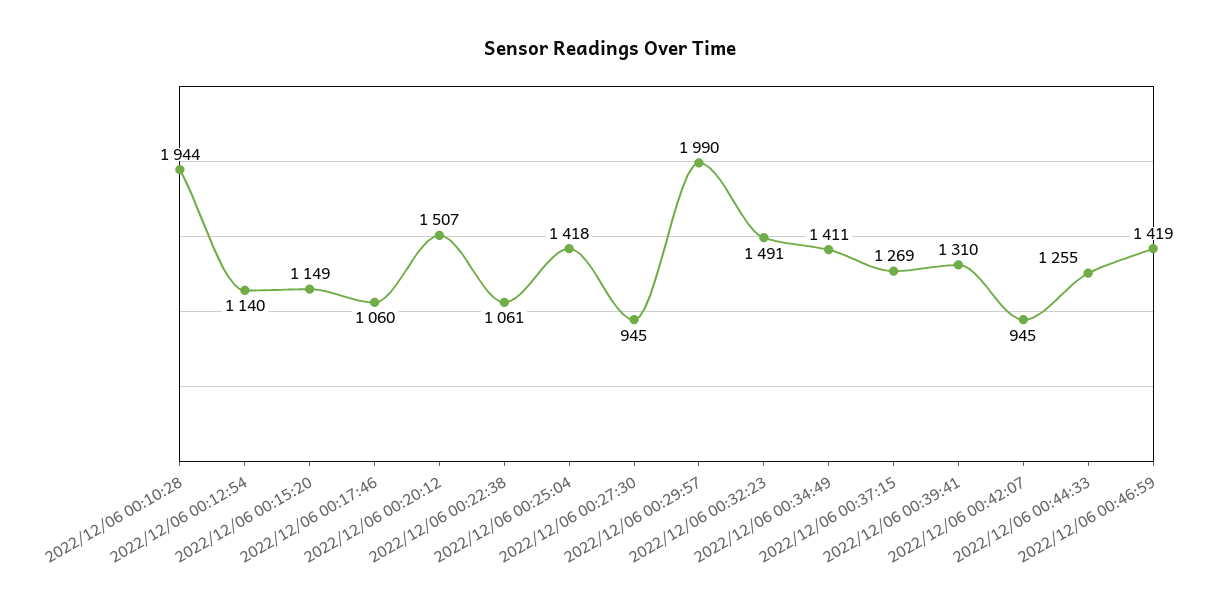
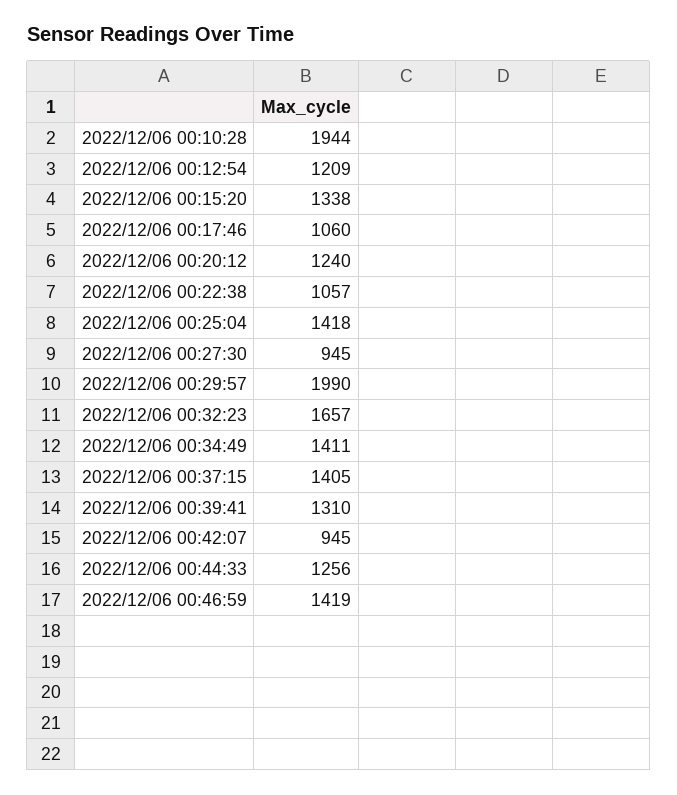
2022/12/06 00:12:54: 1140 -> 1209
2022/12/06 00:15:20: 1149 -> 1338
2022/12/06 00:20:12: 1507 -> 1240
2022/12/06 00:22:38: 1061 -> 1057
2022/12/06 00:32:23: 1491 -> 1657
2022/12/06 00:37:15: 1269 -> 1405
2022/12/06 00:44:33: 1255 -> 1256

